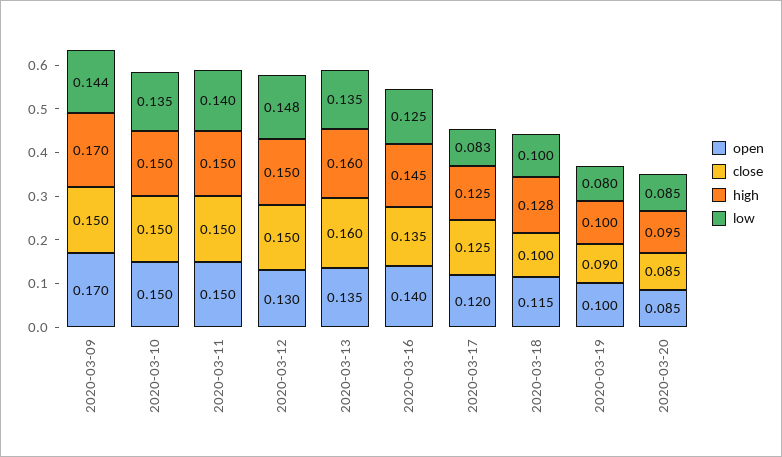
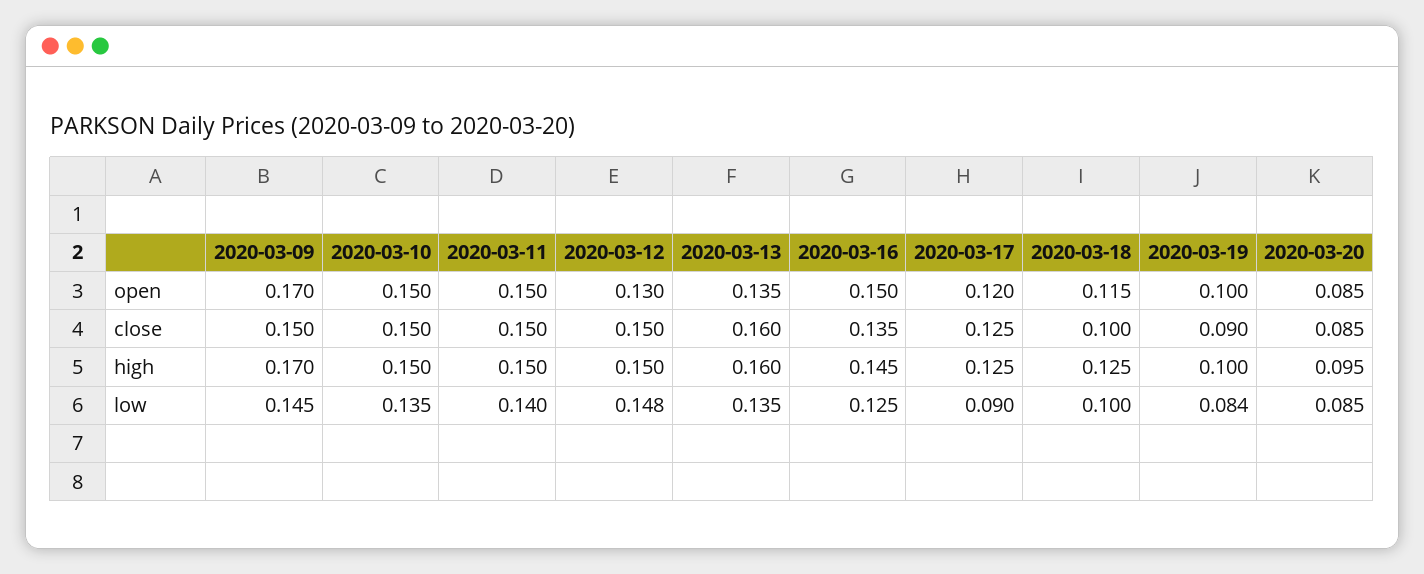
low, 2020-03-09: 0.144 -> 0.145
open, 2020-03-16: 0.14 -> 0.15
low, 2020-03-17: 0.083 -> 0.09
high, 2020-03-18: 0.128 -> 0.125
low, 2020-03-19: 0.08 -> 0.084

